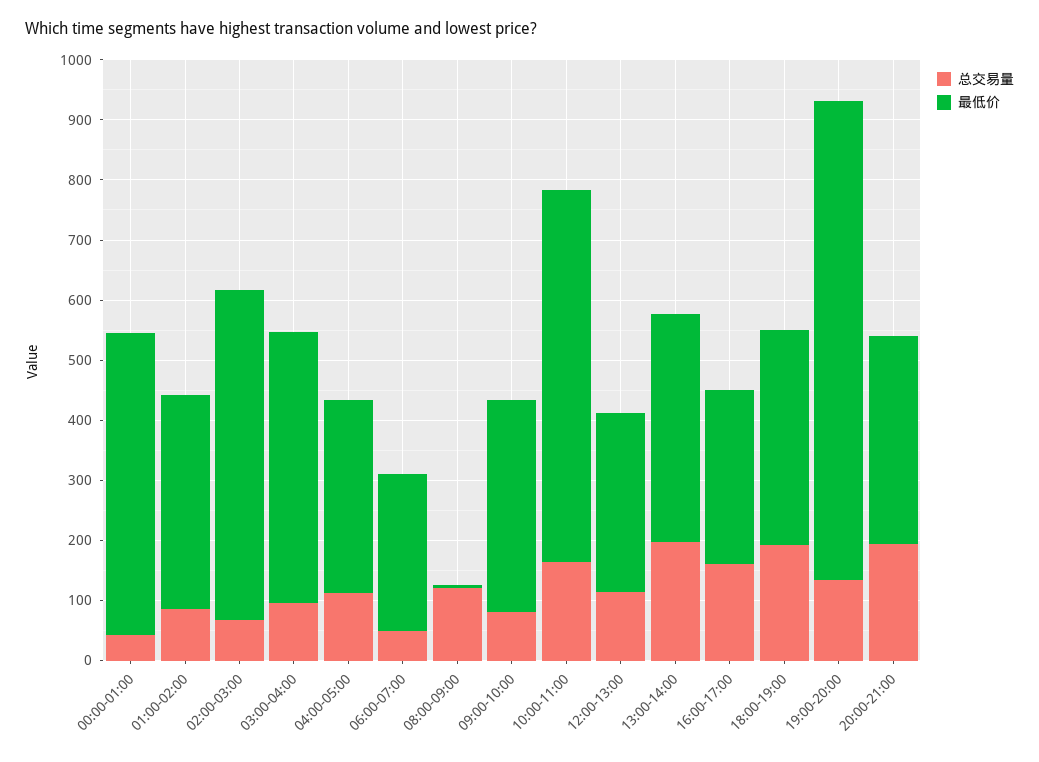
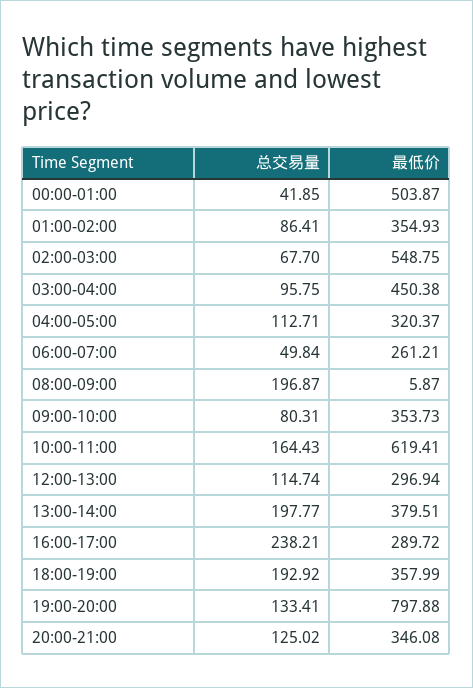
总交易量, 08:00-09:00: 120 -> 196.87
总交易量, 16:00-17:00: 160 -> 238.21
总交易量, 20:00-21:00: 200 -> 125.02

